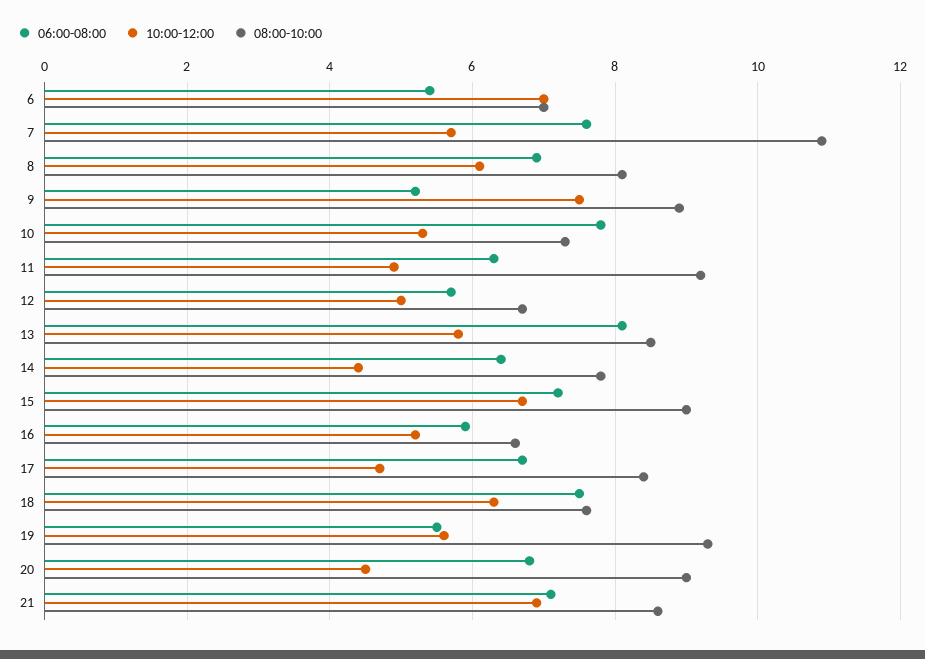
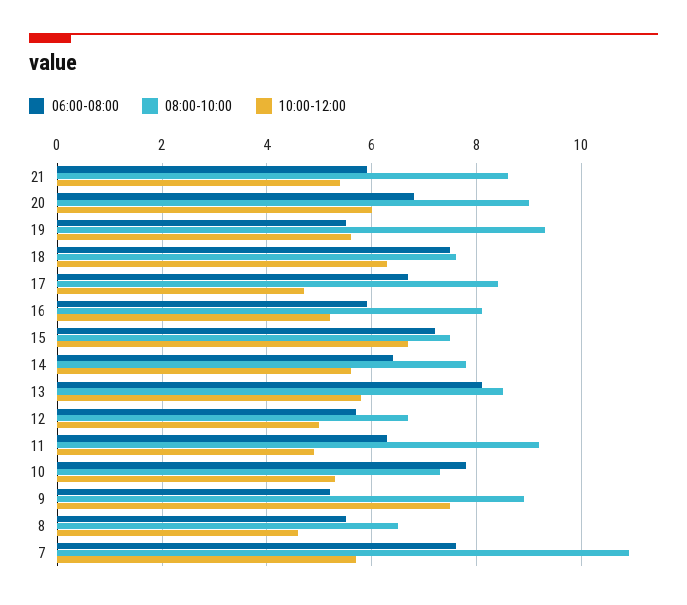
06:00-08:00, 6: 5.5 -> none
10:00-12:00, 6: 7 -> none
08:00-10:00, 6: 7 -> none
06:00-08:00, 8: 7 -> 5.5
10:00-12:00, 8: 6 -> 4.5
08:00-10:00, 8: 8 -> 6.5
10:00-12:00, 14: 4.5 -> 5.5
08:00-10:00, 15: 9 -> 7.5
08:00-10:00, 16: 6.5 -> 8
10:00-12:00, 20: 4.5 -> 6
06:00-08:00, 21: 7 -> 6
10:00-12:00, 21: 7 -> 5.5

